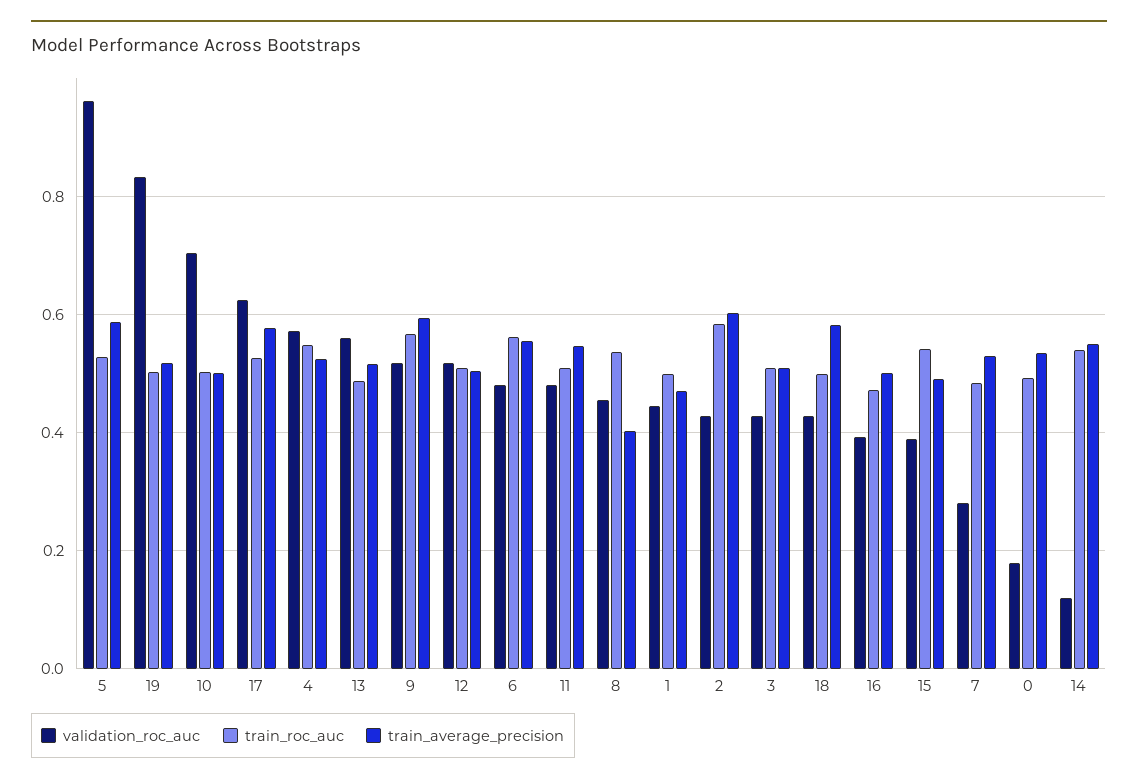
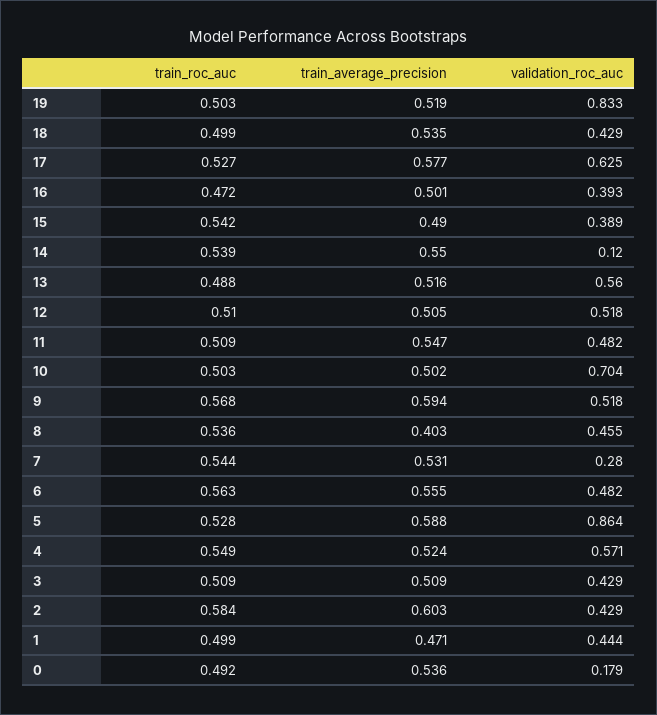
validation_roc_auc, 5: 0.96 -> 0.864
train_average_precision, 18: 0.58 -> 0.535
train_roc_auc, 7: 0.48 -> 0.544

